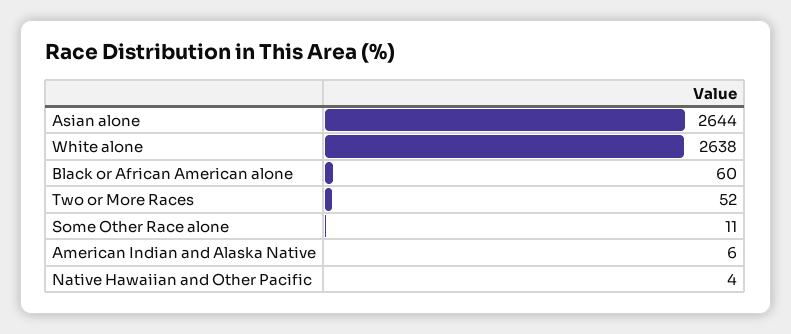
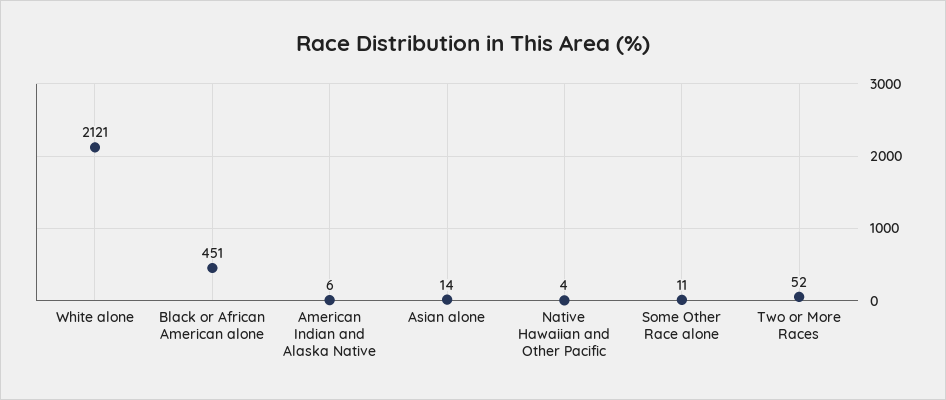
Asian alone: 2644 -> 14
White alone: 2638 -> 2121
Black or African American alone: 60 -> 451

